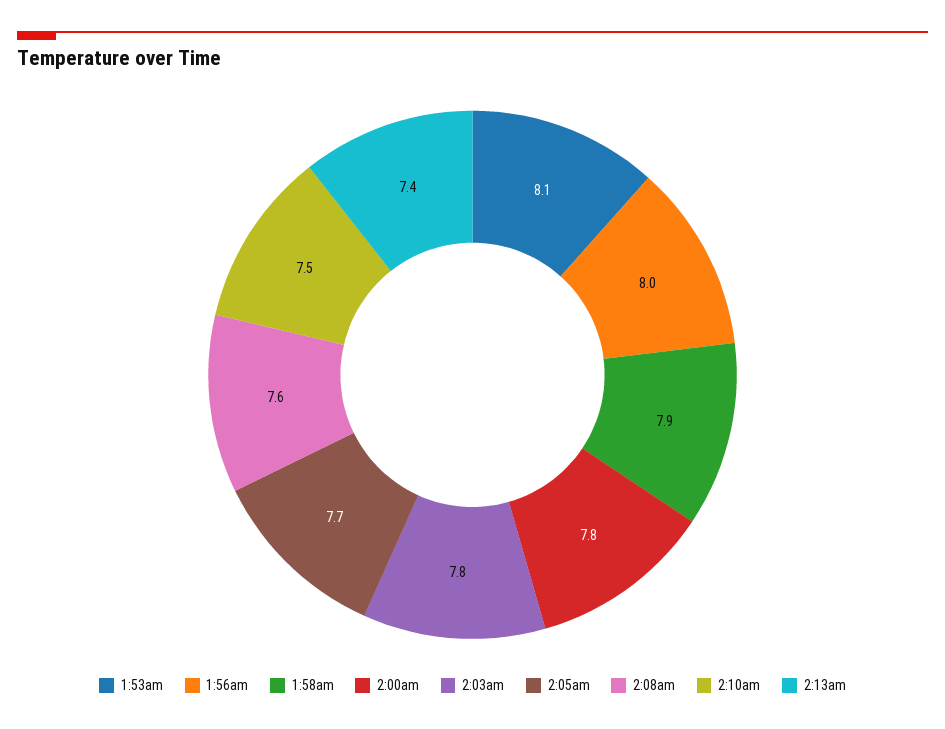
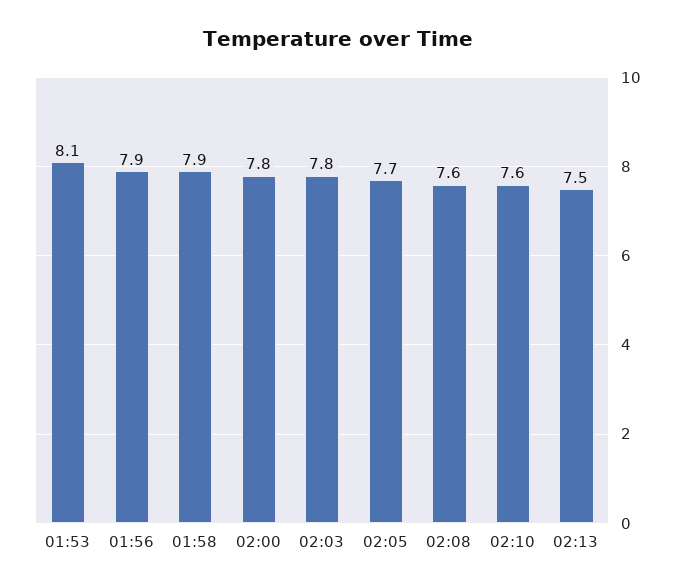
1:56am: 8 -> 7.9
2:10am: 7.5 -> 7.6
2:13am: 7.4 -> 7.5

